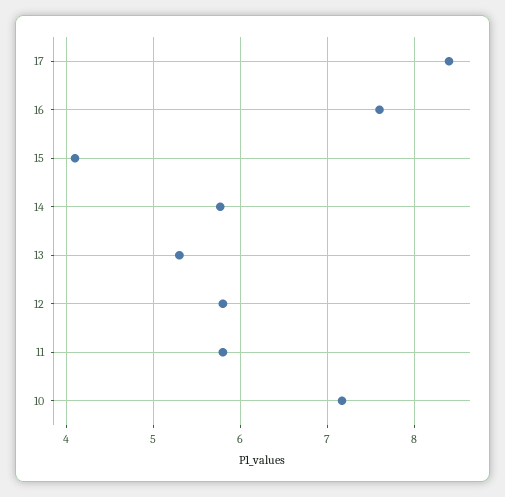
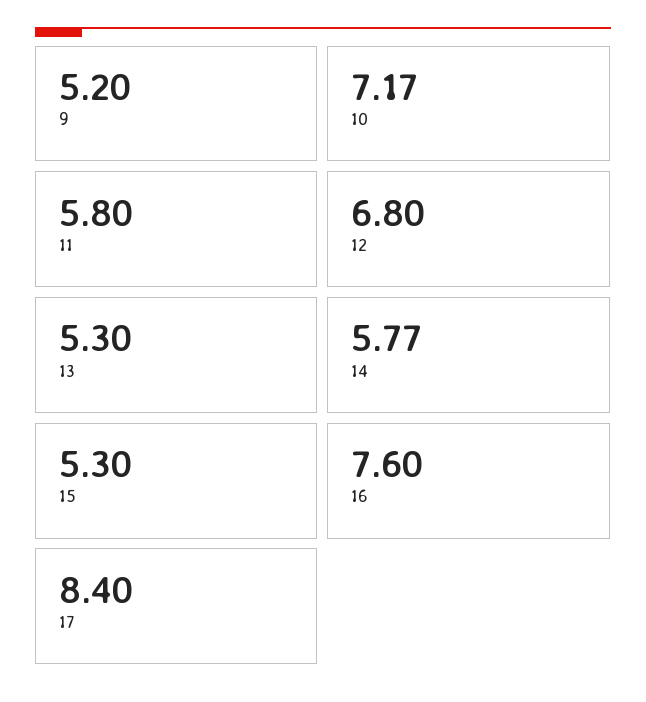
15: 4.1 -> 5.3
12: 5.8 -> 6.8
9: none -> 5.2

